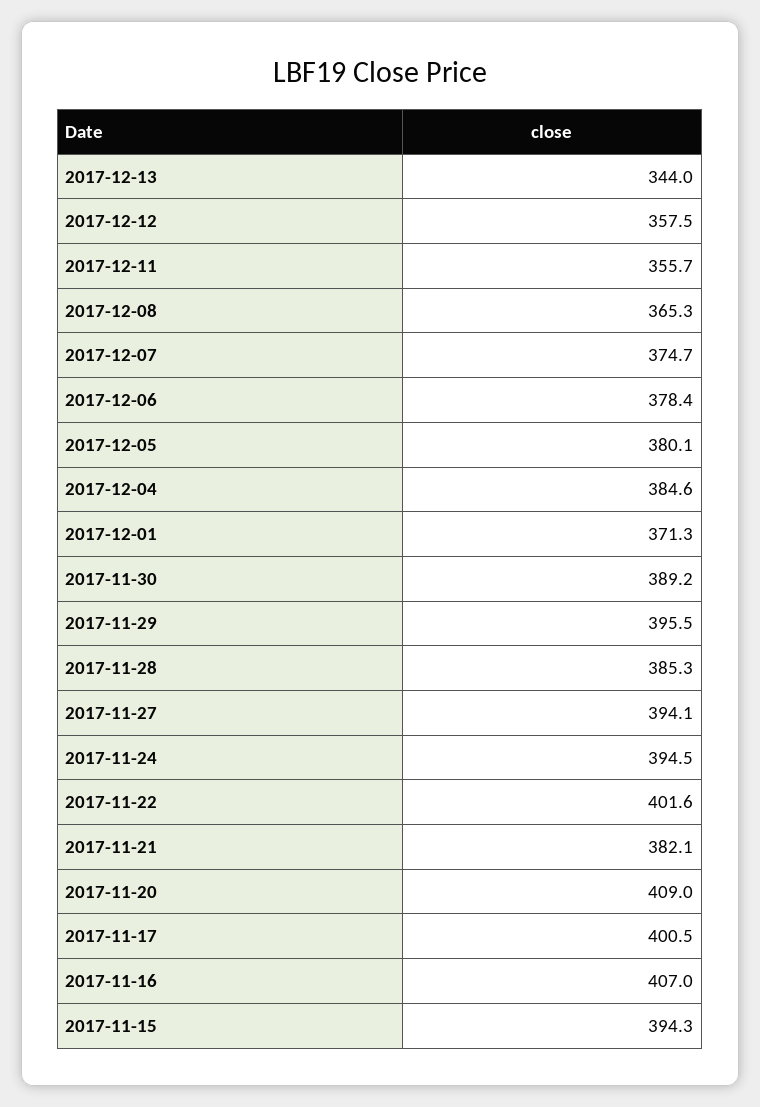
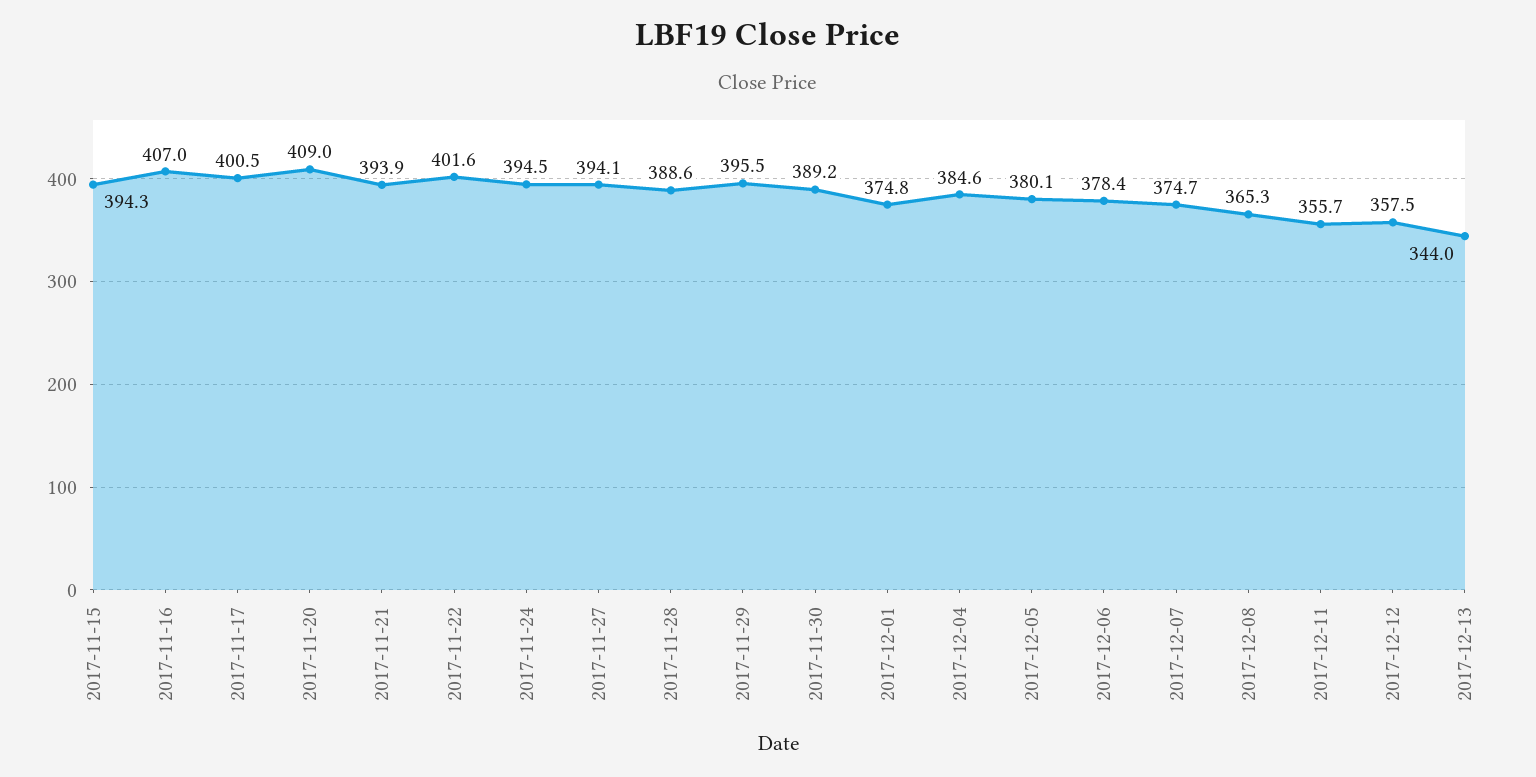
2017-12-01: 371.3 -> 374.8
2017-11-28: 385.3 -> 388.6
2017-11-21: 382.1 -> 393.9

